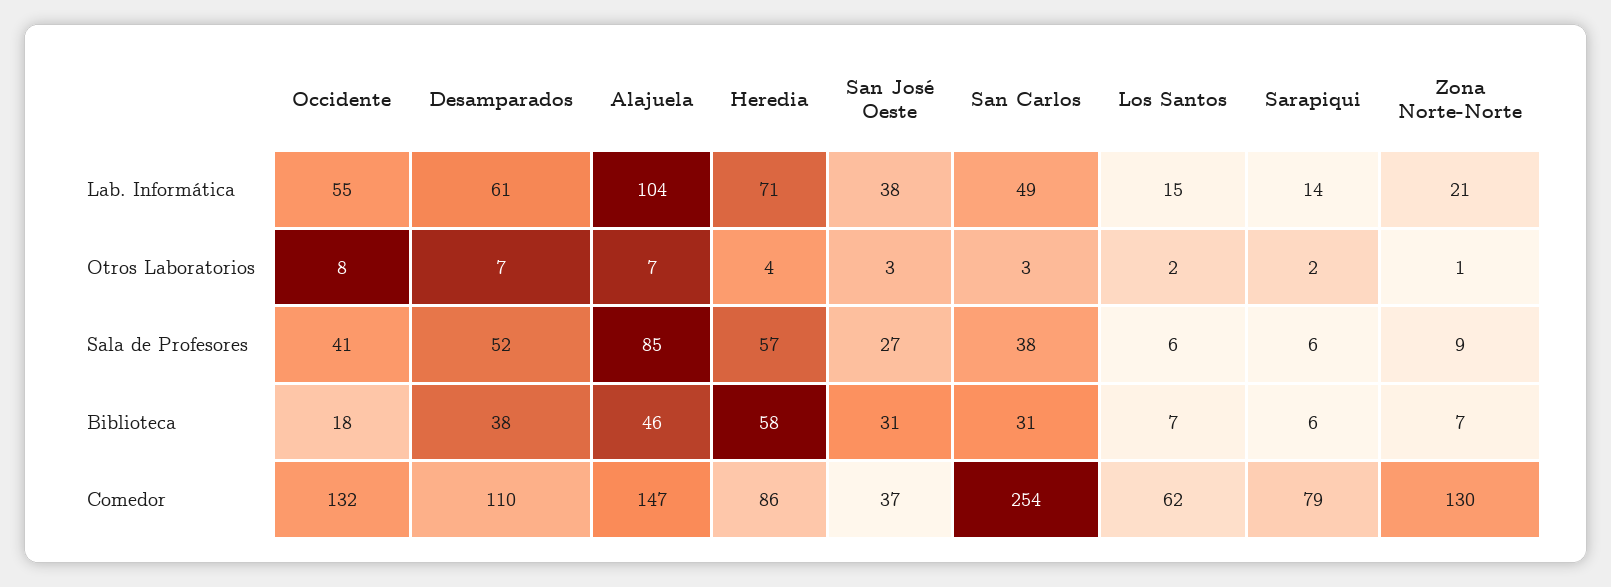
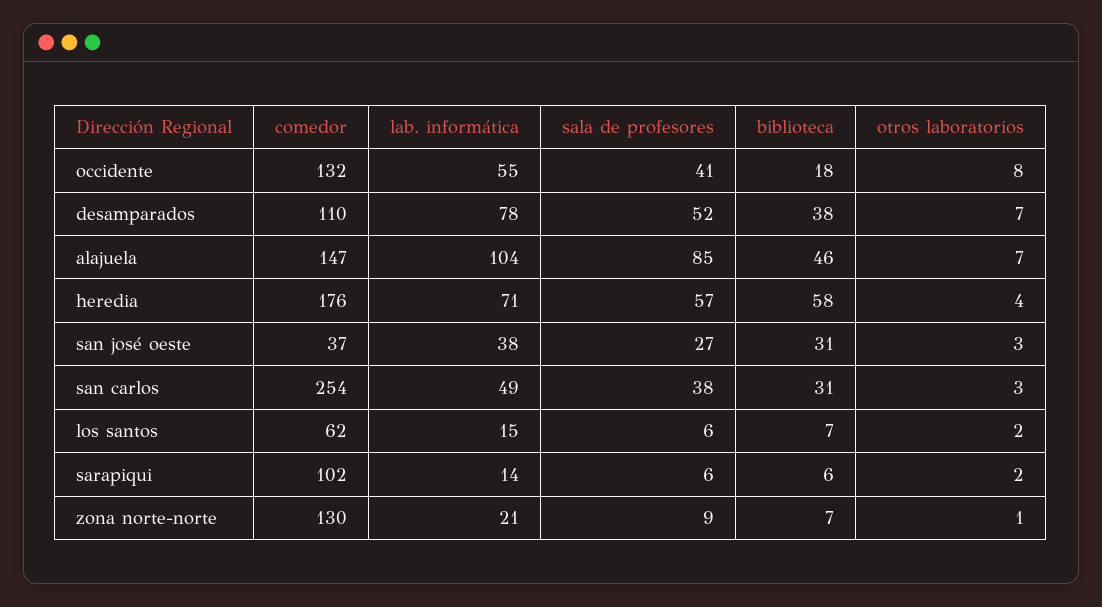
Desamparados, Lab. Informática: 61 -> 78
Heredia, Comedor: 86 -> 176
Sarapiqui, Comedor: 79 -> 102

